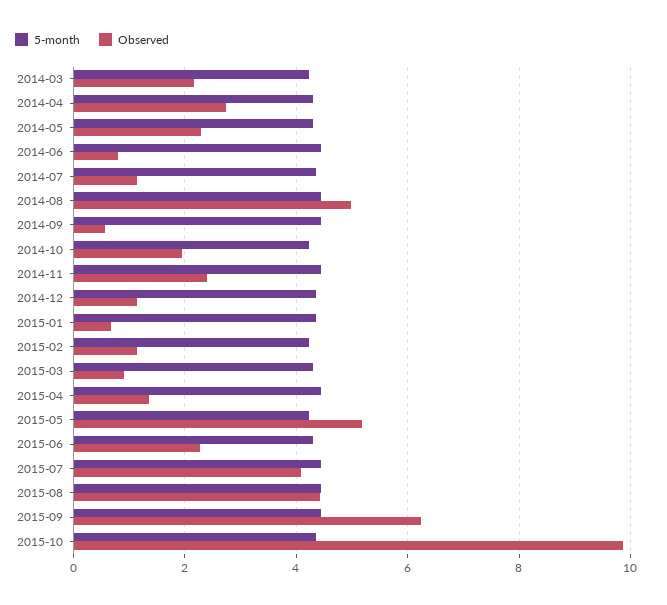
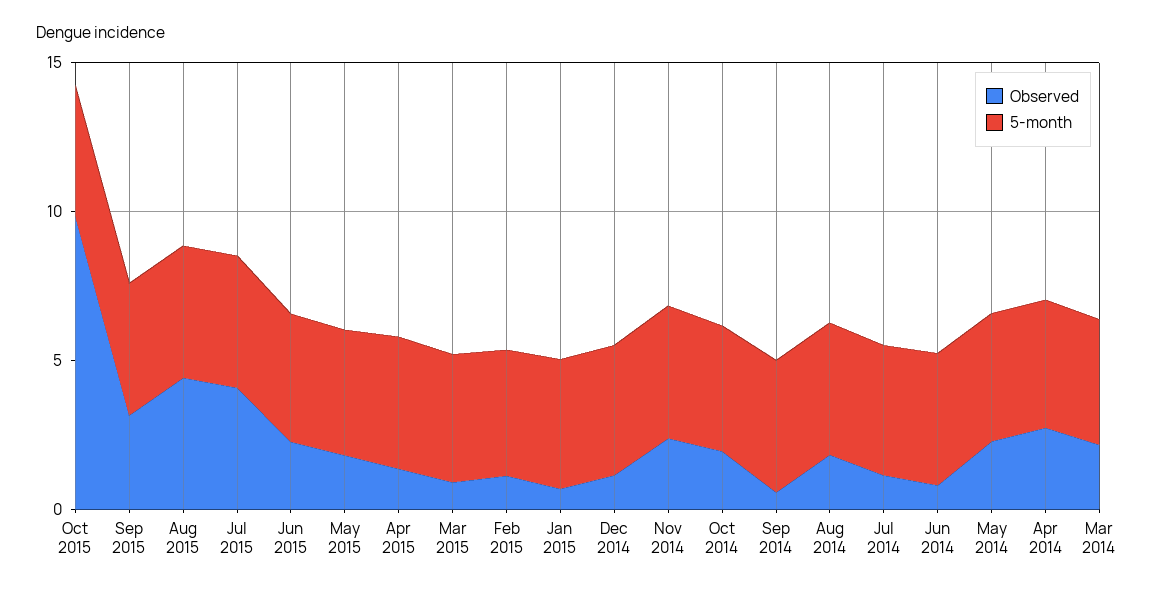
Observed, 2014-08: 5 -> 2
Observed, 2015-05: 5.2 -> 2
Observed, 2015-09: 6.2 -> 3

